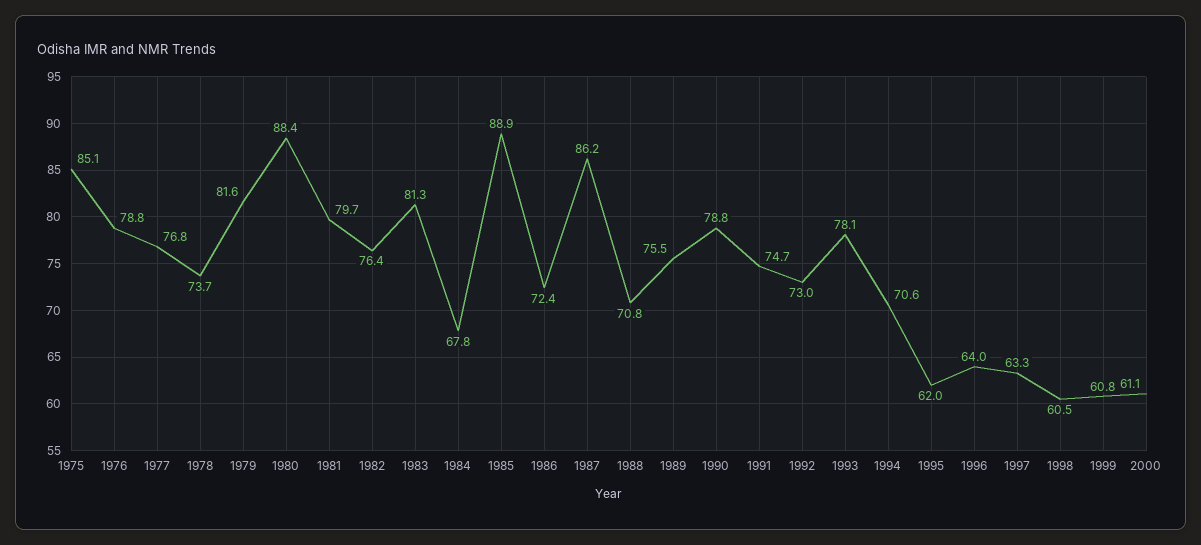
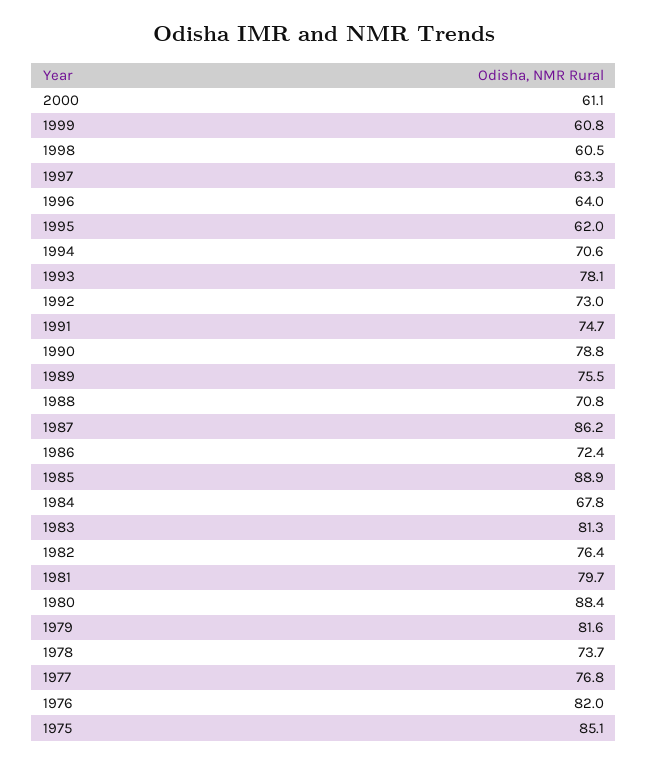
1976: 78.8 -> 82

